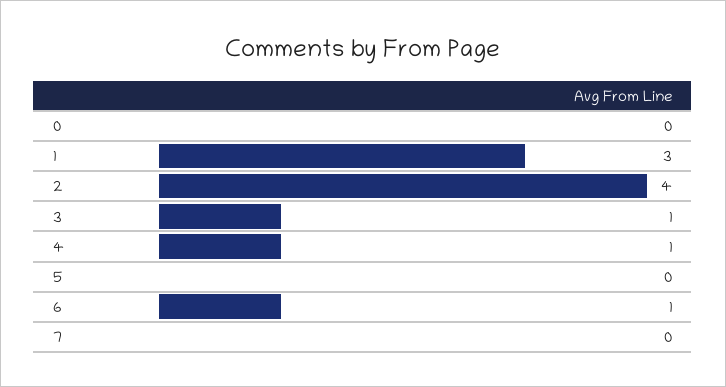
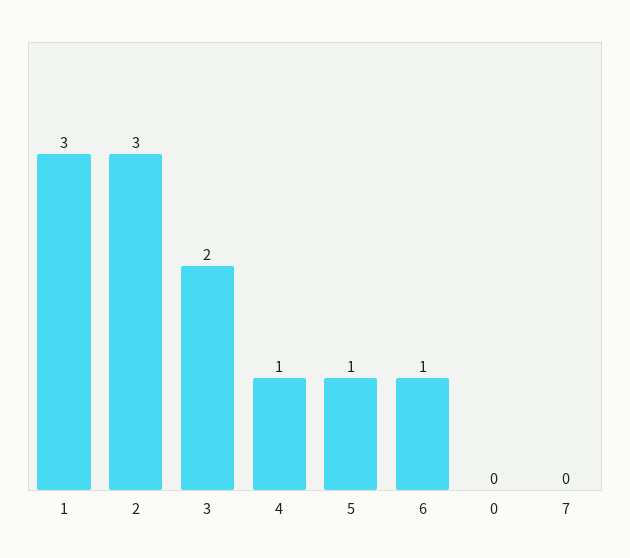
2: 4 -> 3
3: 1 -> 2
5: 0 -> 1

